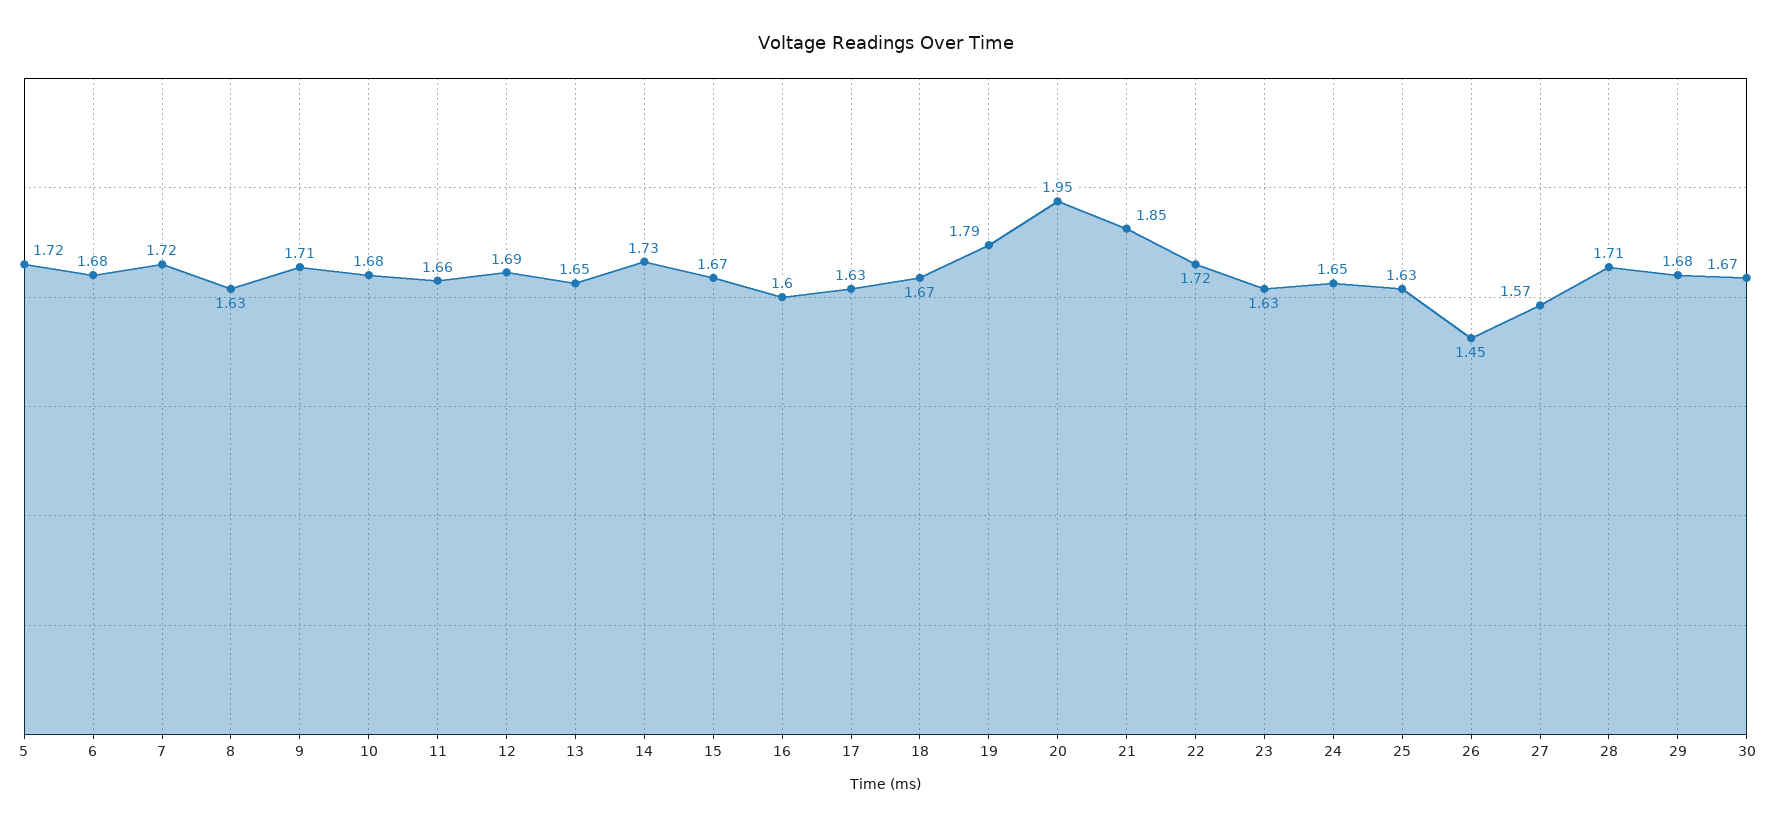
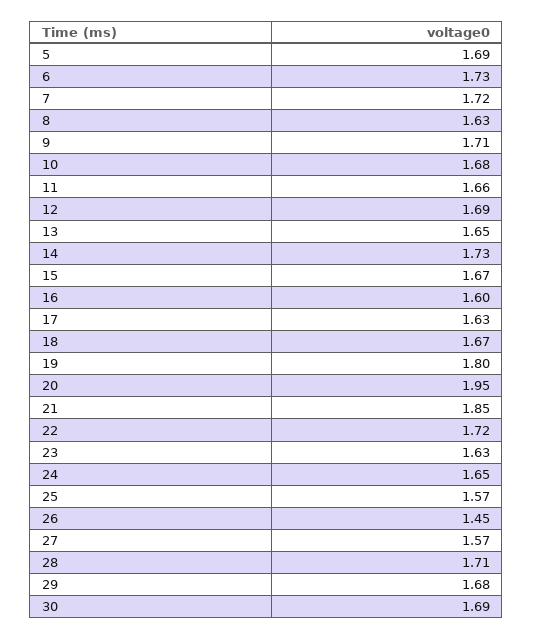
5: 1.72 -> 1.69
6: 1.68 -> 1.73
19: 1.79 -> 1.8
25: 1.63 -> 1.57
30: 1.67 -> 1.69

